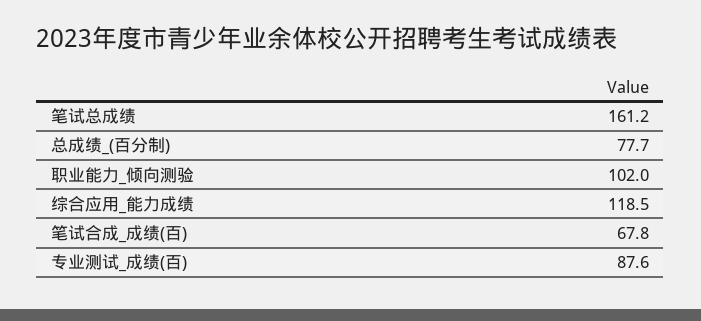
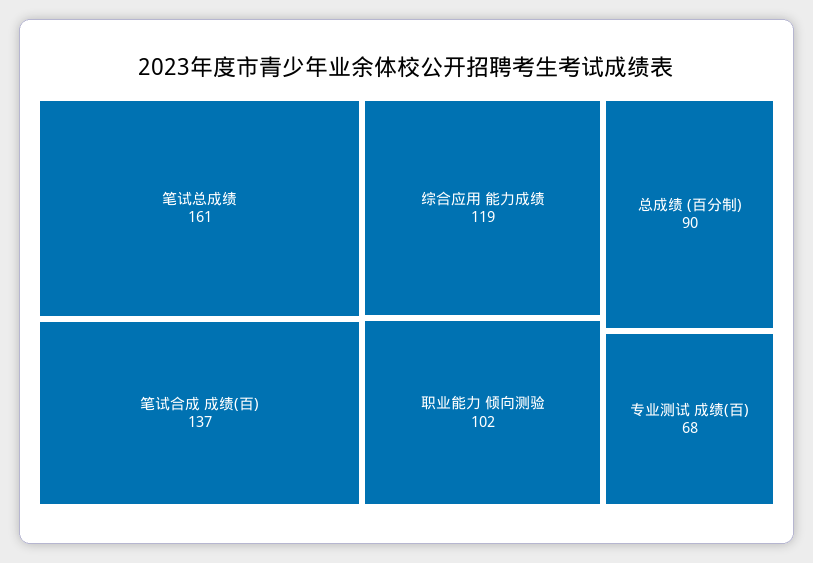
总成绩_(百分制): 77.7 -> 90
笔试合成_成绩(百): 67.8 -> 137
专业测试_成绩(百): 87.6 -> 68

